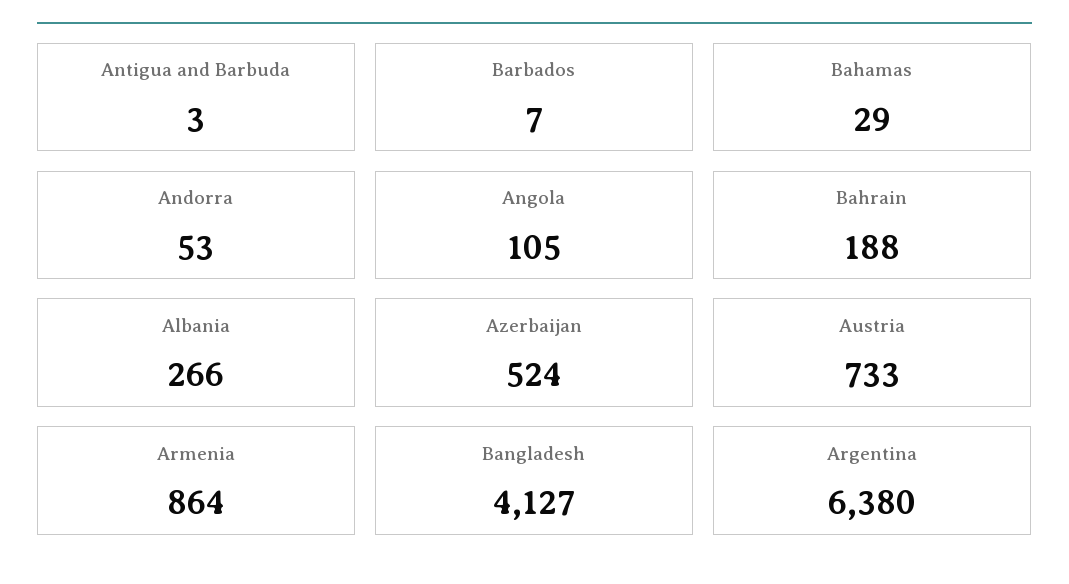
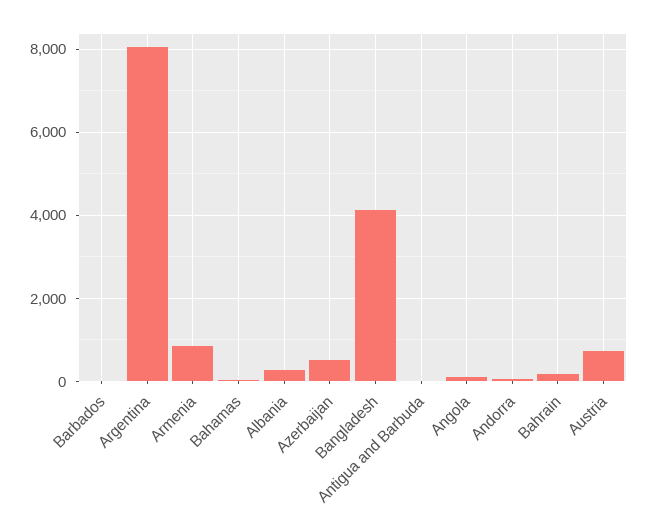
Argentina: 6380 -> 8000

